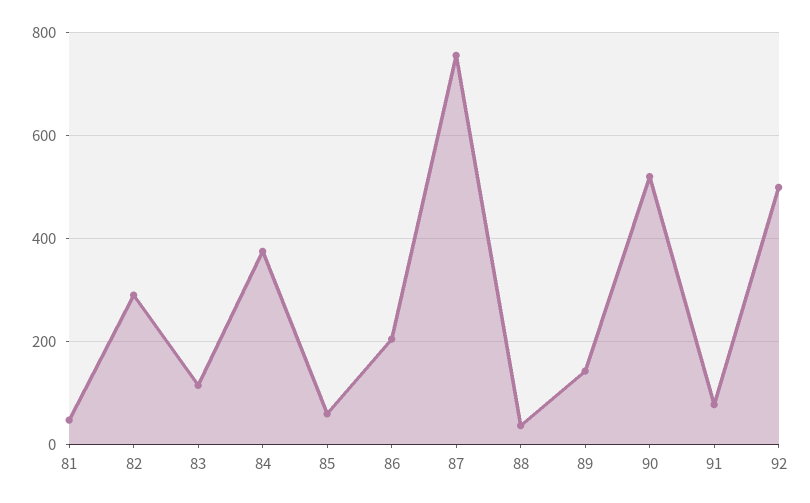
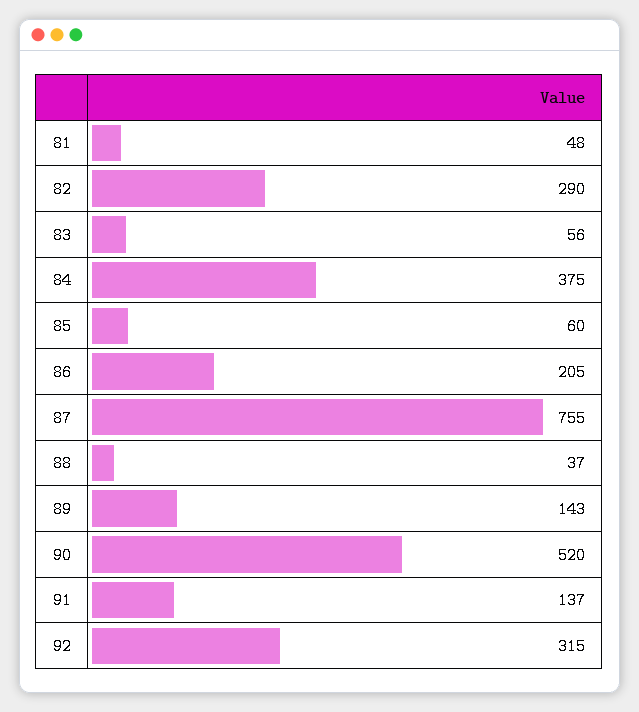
83: 120 -> 56
91: 80 -> 137
92: 500 -> 315

